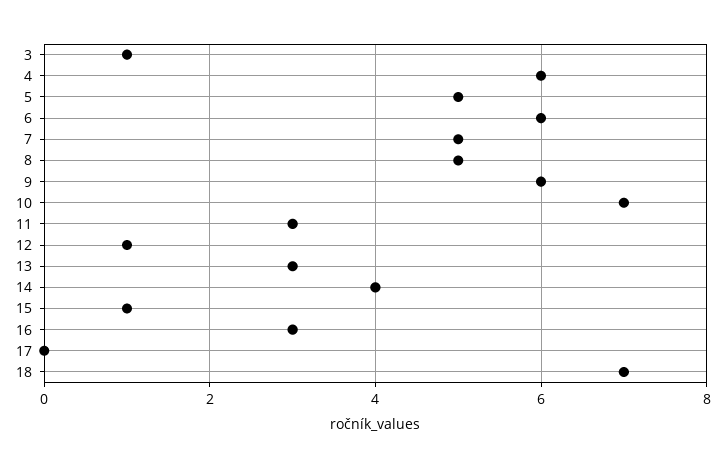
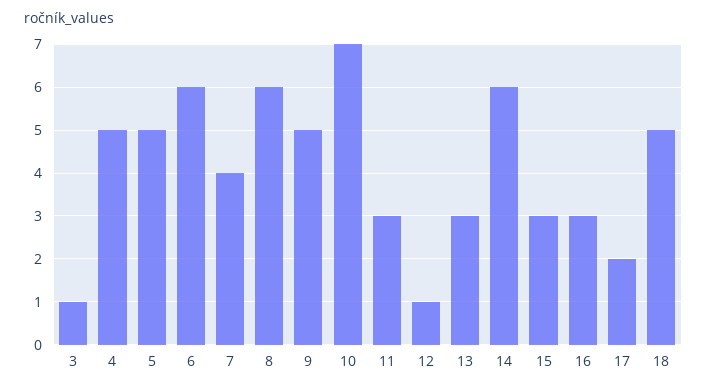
4: 6 -> 5
7: 5 -> 4
8: 5 -> 6
9: 6 -> 5
14: 4 -> 6
15: 1 -> 3
17: 0 -> 2
18: 7 -> 5

